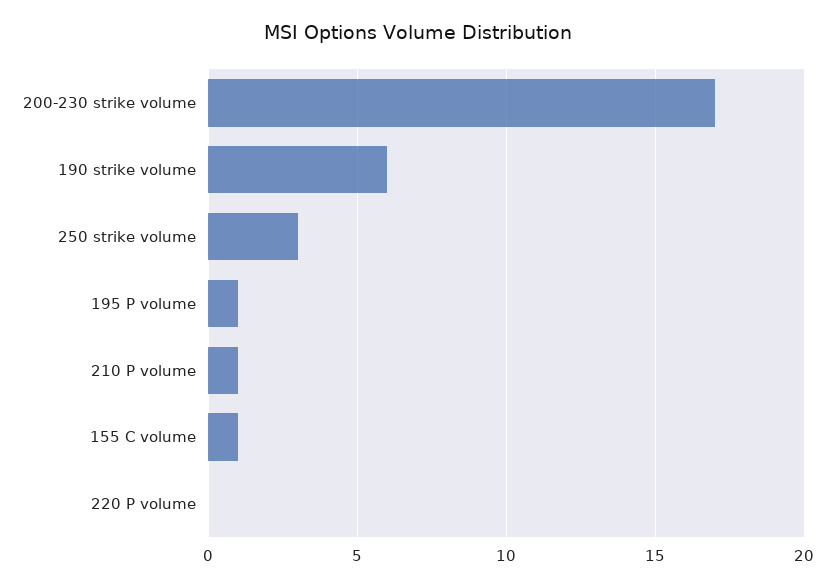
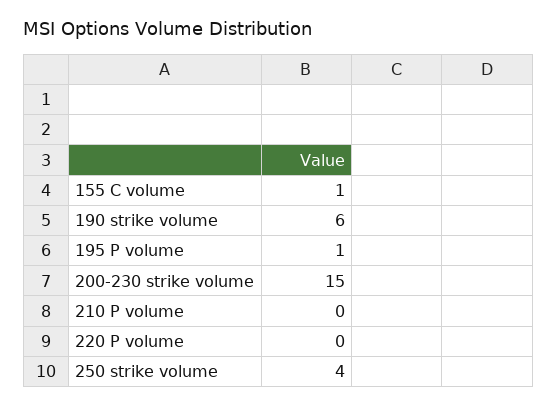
200-230 strike volume: 17 -> 15
250 strike volume: 3 -> 4
210 P volume: 1 -> 0

